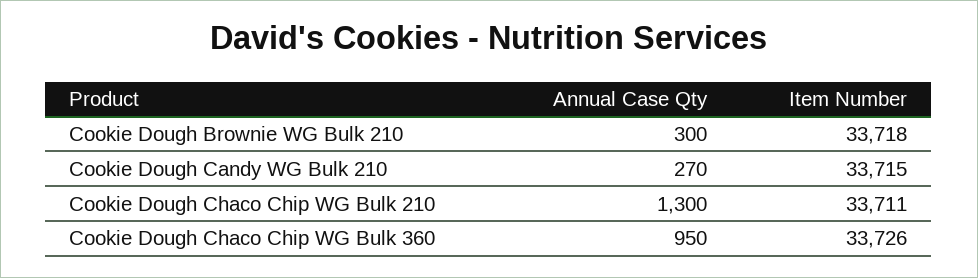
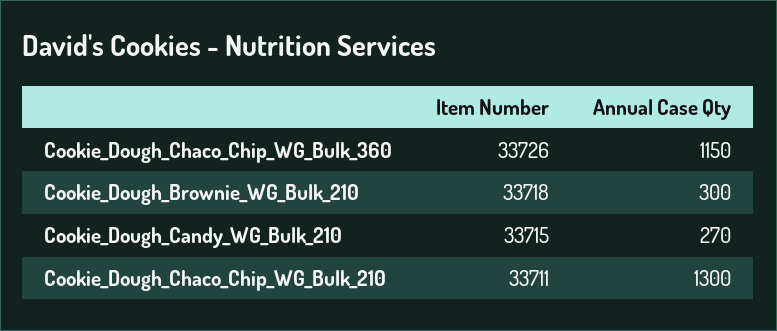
Annual Case Qty, Cookie Dough Chaco Chip WG Bulk 360: 950 -> 1150

